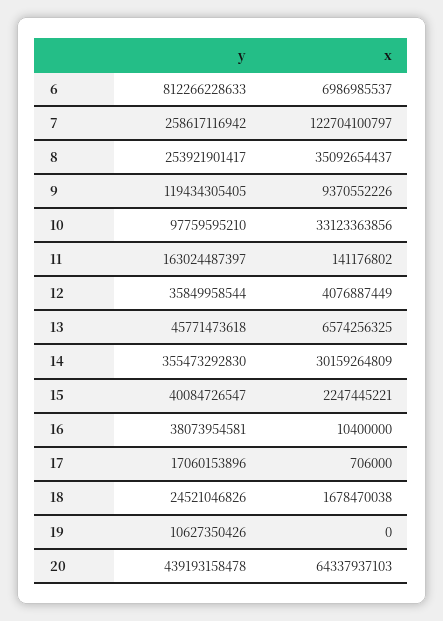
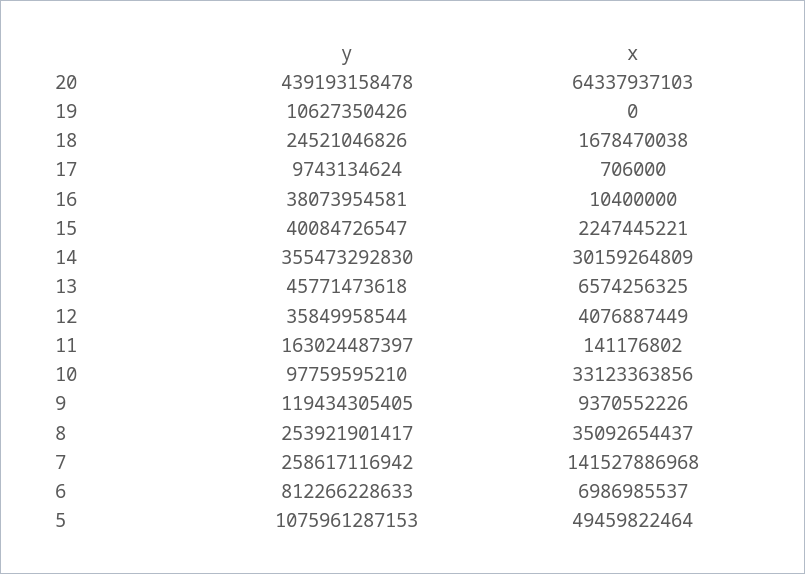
x, 7: 122704100797 -> 141527886968
y, 17: 17060153896 -> 9743134624
y, 5: none -> 1075961287153
x, 5: none -> 49459822464

